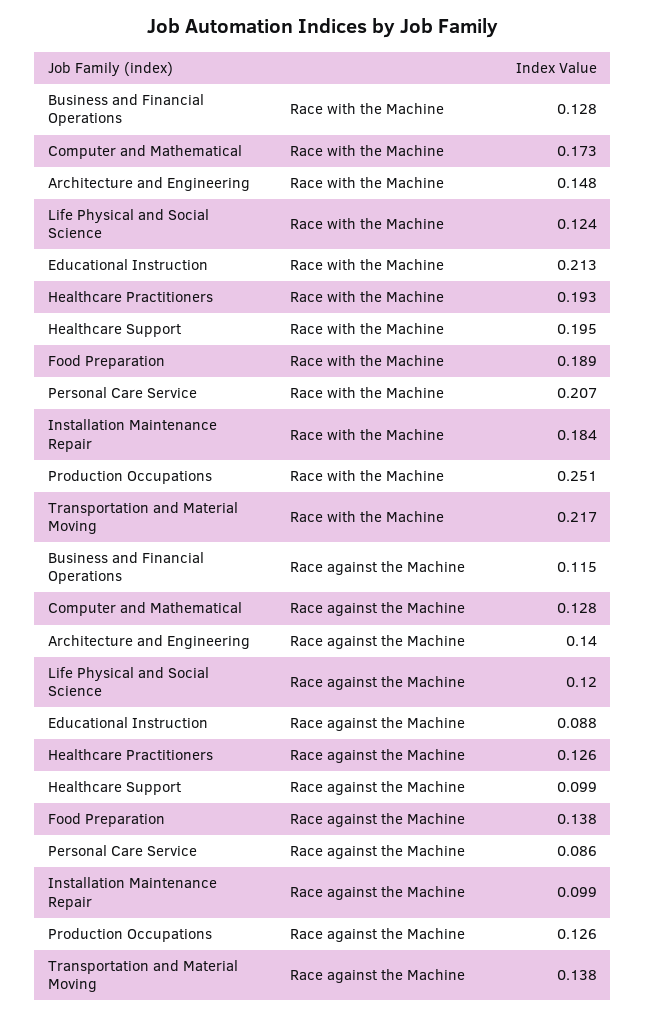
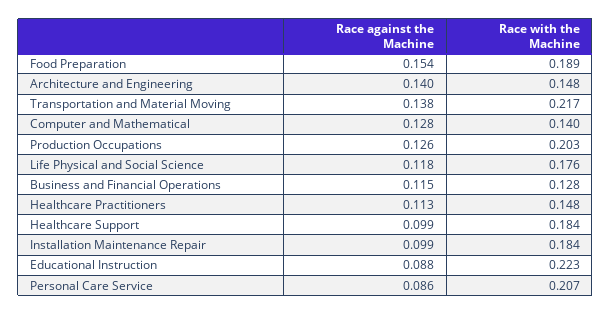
Computer and Mathematical, Race with the Machine: 0.173 -> 0.14
Life Physical and Social Science, Race with the Machine: 0.124 -> 0.176
Educational Instruction, Race with the Machine: 0.213 -> 0.223
Healthcare Practitioners, Race with the Machine: 0.193 -> 0.148
Healthcare Support, Race with the Machine: 0.195 -> 0.184
Production Occupations, Race with the Machine: 0.251 -> 0.203
Life Physical and Social Science, Race against the Machine: 0.12 -> 0.118
Healthcare Practitioners, Race against the Machine: 0.126 -> 0.113
Food Preparation, Race against the Machine: 0.138 -> 0.154

